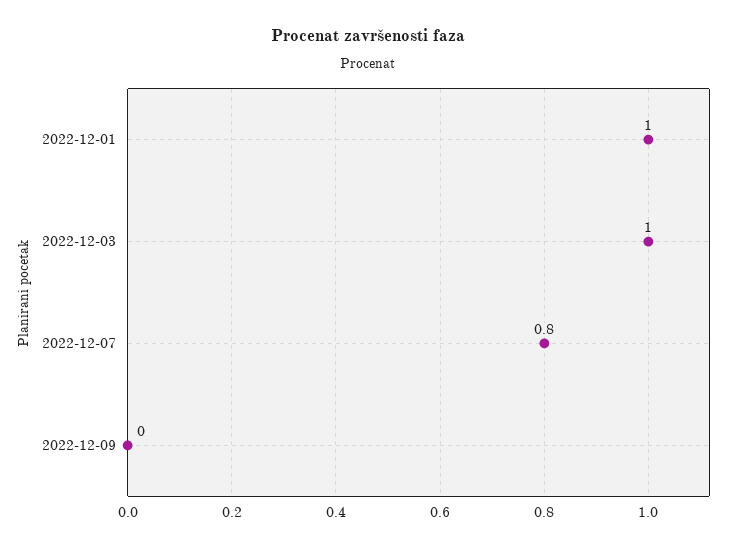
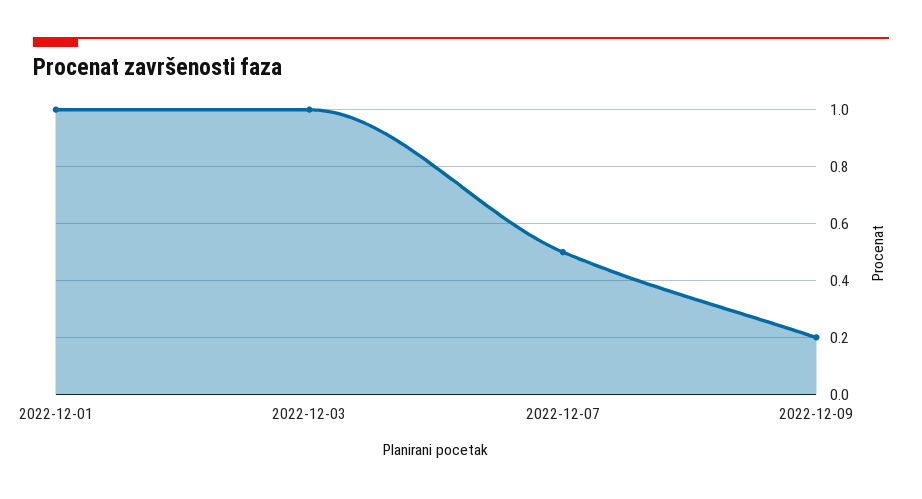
2022-12-07: 0.8 -> 0.5
2022-12-09: 0 -> 0.2

